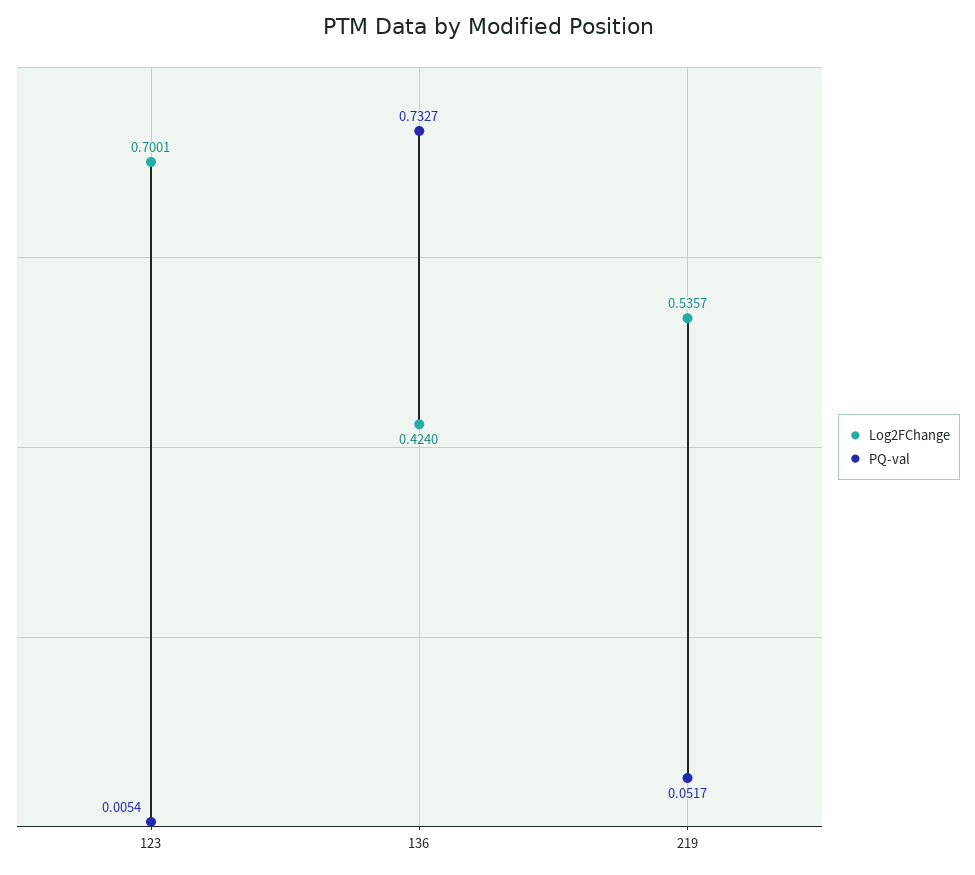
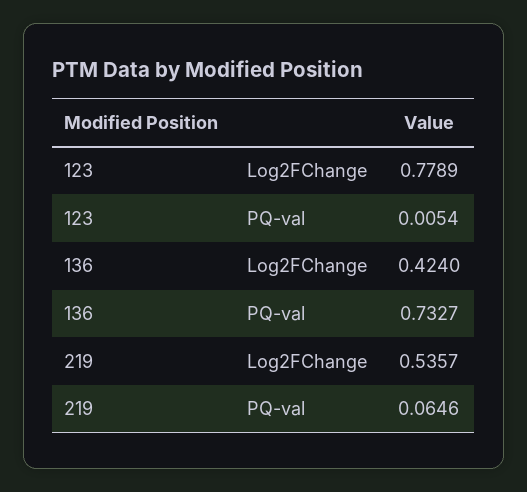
Log2FChange, 123: 0.7001 -> 0.7789
PQ-val, 219: 0.0517 -> 0.0646

